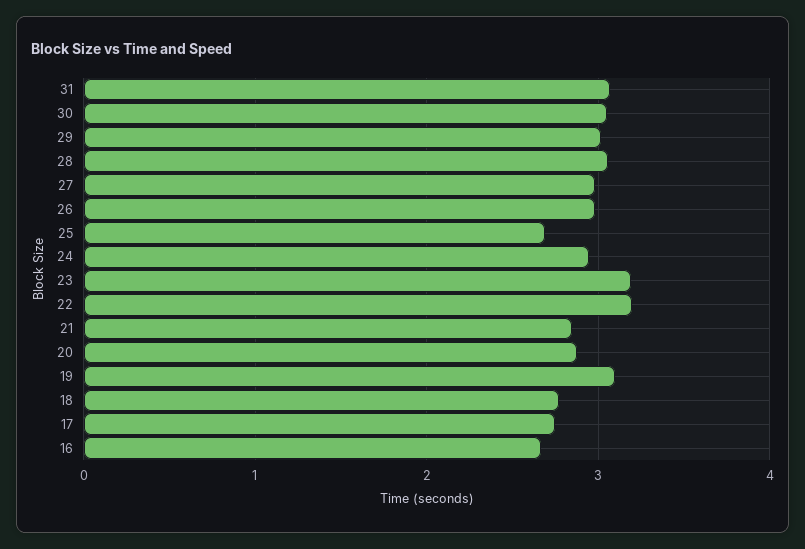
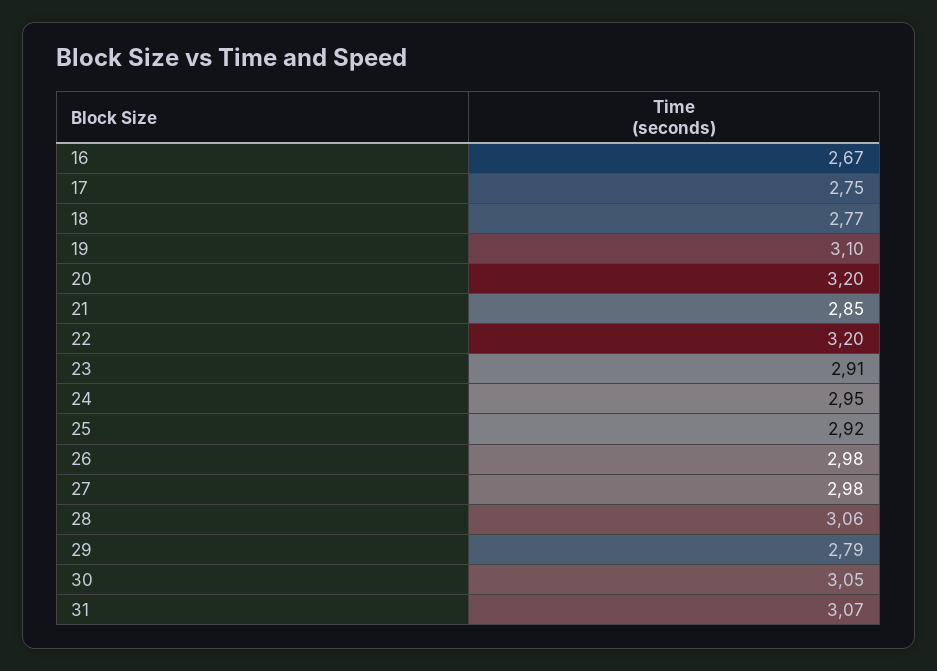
29: 3 -> 2.79
25: 2.7 -> 2.92
23: 3.2 -> 2.91
20: 2.9 -> 3.2

